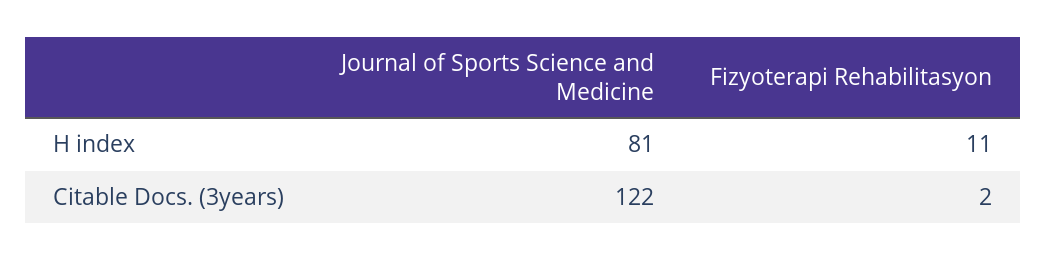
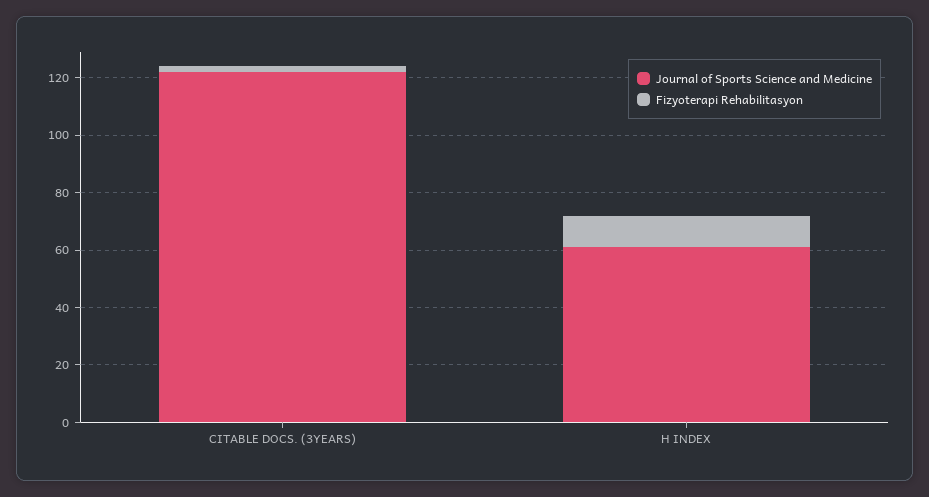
Journal of Sports Science and Medicine, H index: 81 -> 60

